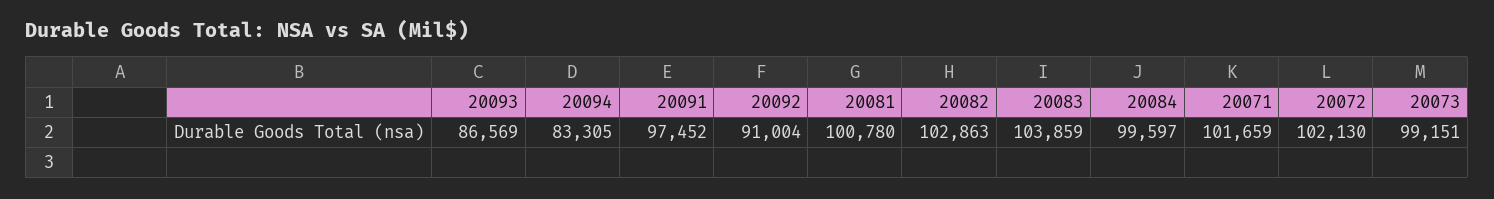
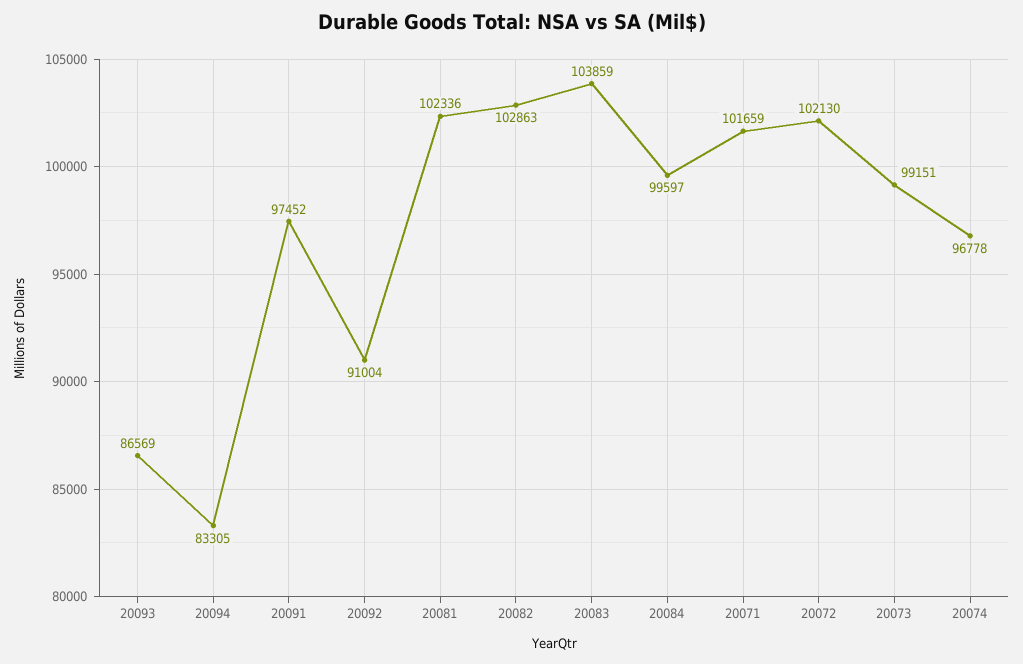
20081: 100780 -> 102336
20074: none -> 96778

